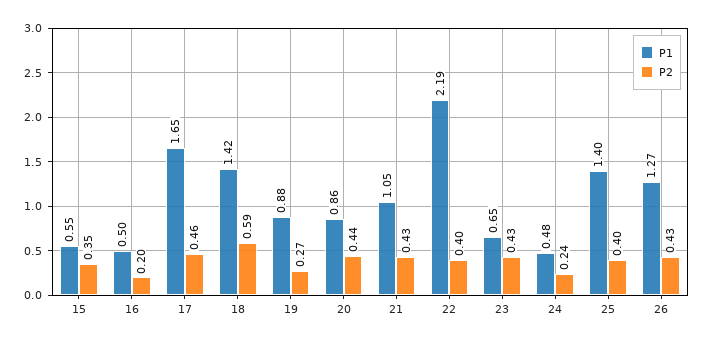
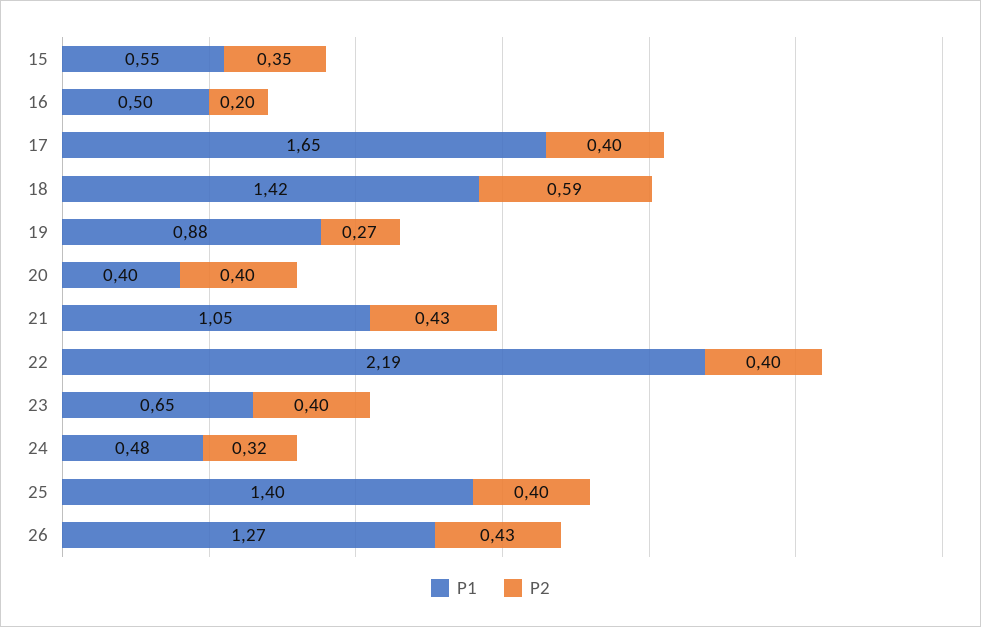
P2, 17: 0.46 -> 0.4
P1, 20: 0.86 -> 0.4
P2, 20: 0.44 -> 0.4
P2, 23: 0.43 -> 0.4
P2, 24: 0.24 -> 0.32

